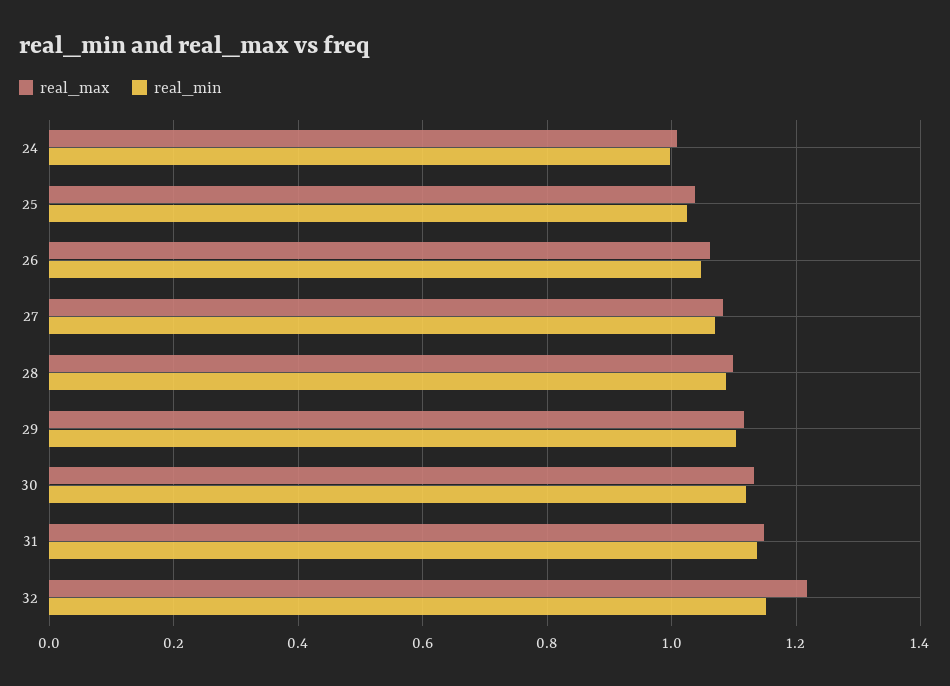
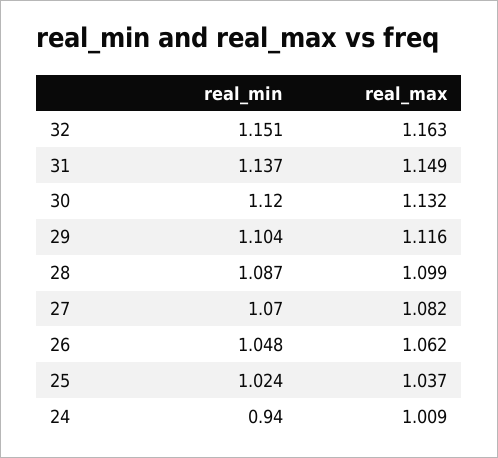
real_min, 24: 1 -> 0.94
real_max, 32: 1.22 -> 1.163

